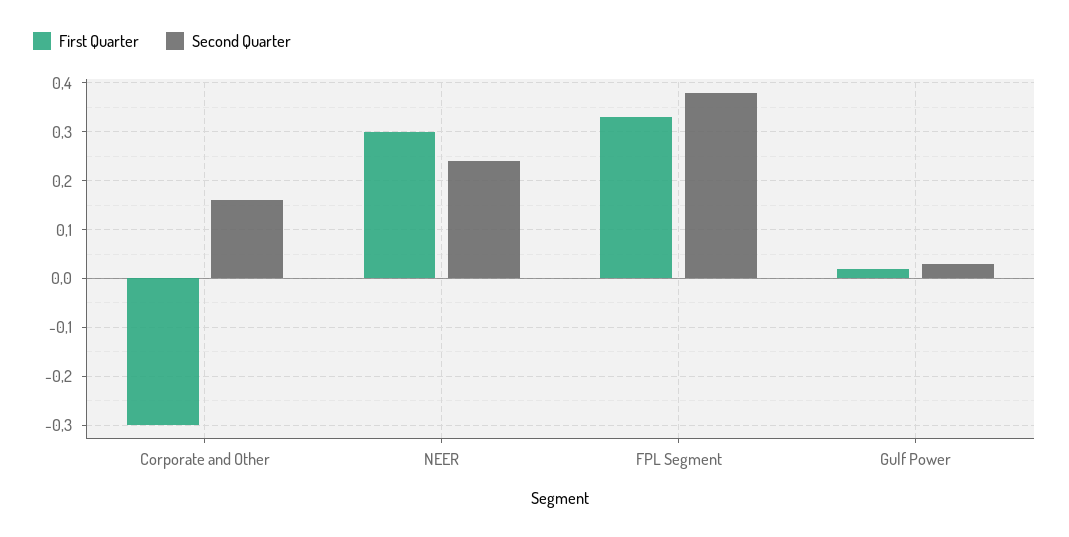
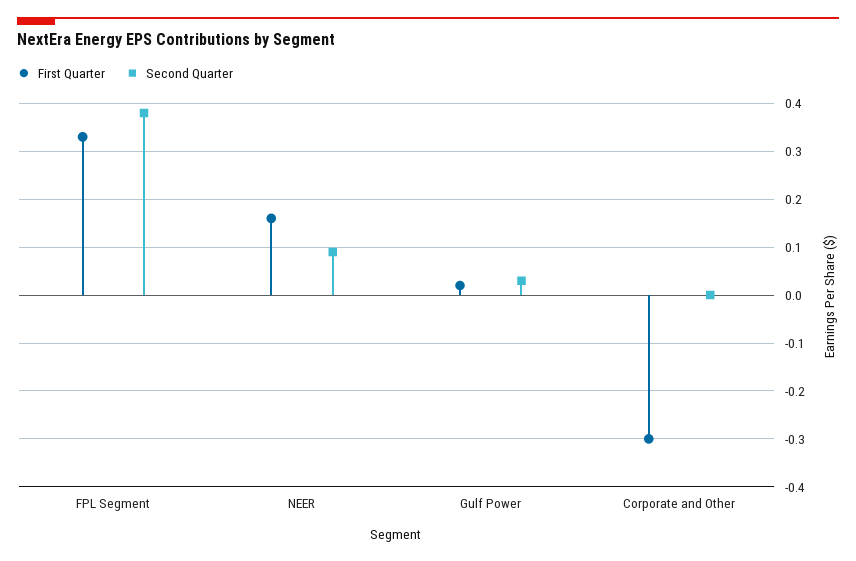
Second Quarter, Corporate and Other: 0.15 -> 0
First Quarter, NEER: 0.3 -> 0.15
Second Quarter, NEER: 0.25 -> 0.1

